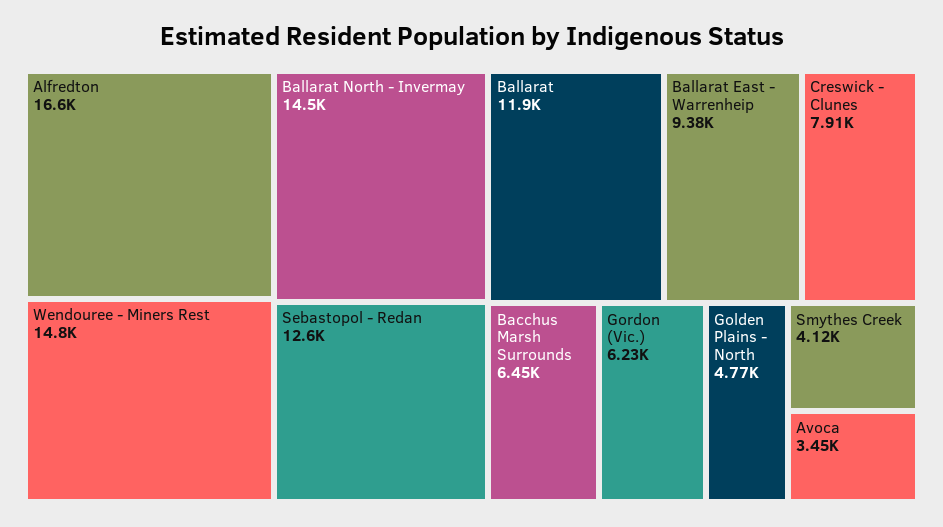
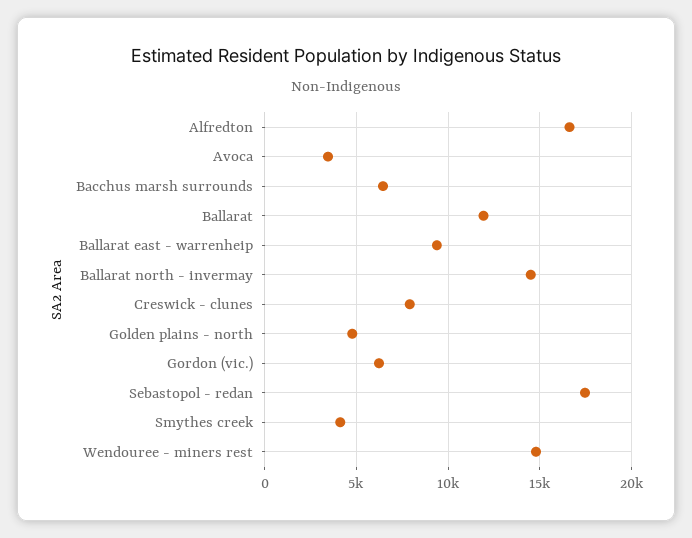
Sebastopol - Redan: 12600 -> 17500

